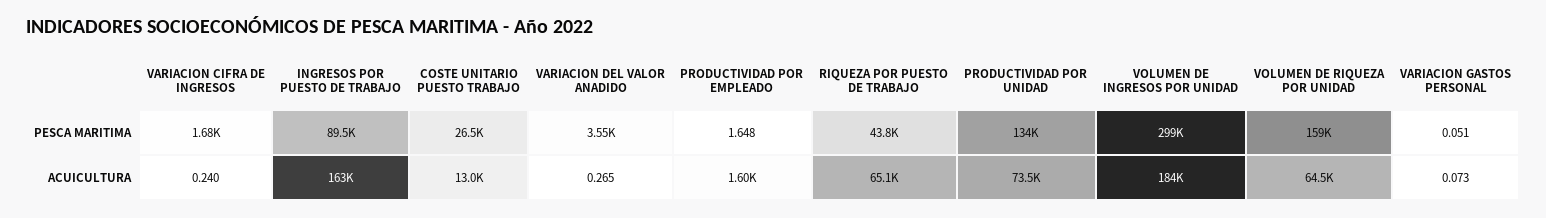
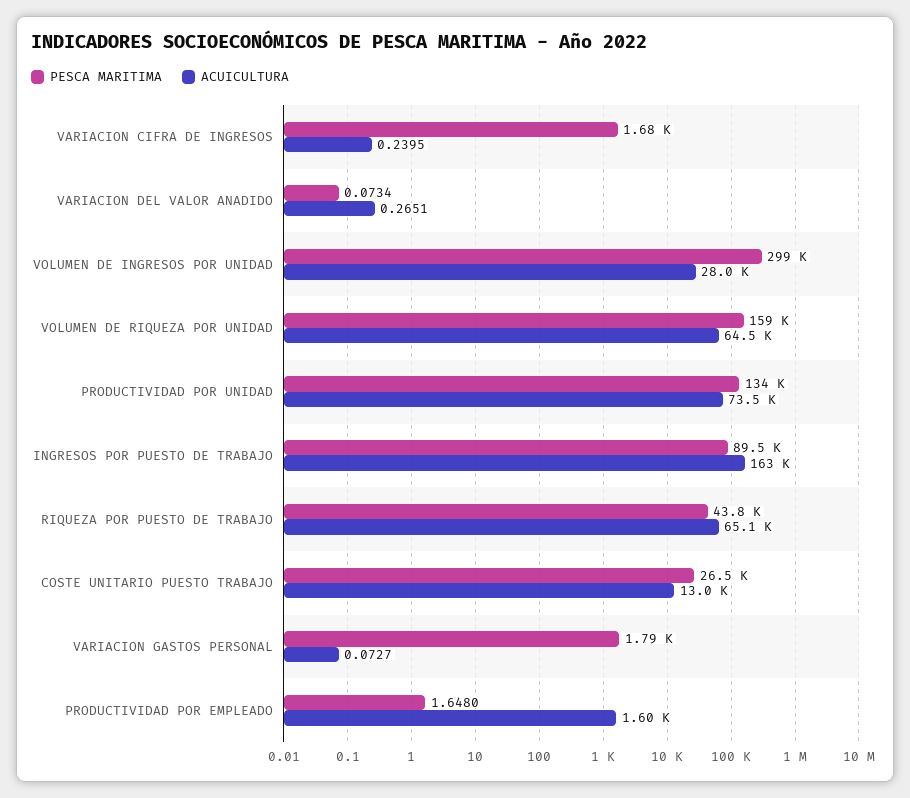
PESCA MARITIMA, VARIACION DEL VALOR ANADIDO: 3550 -> 0.0734
PESCA MARITIMA, VARIACION GASTOS PERSONAL: 0.051 -> 1790
ACUICULTURA, VOLUMEN DE INGRESOS POR UNIDAD: 184000 -> 28000

